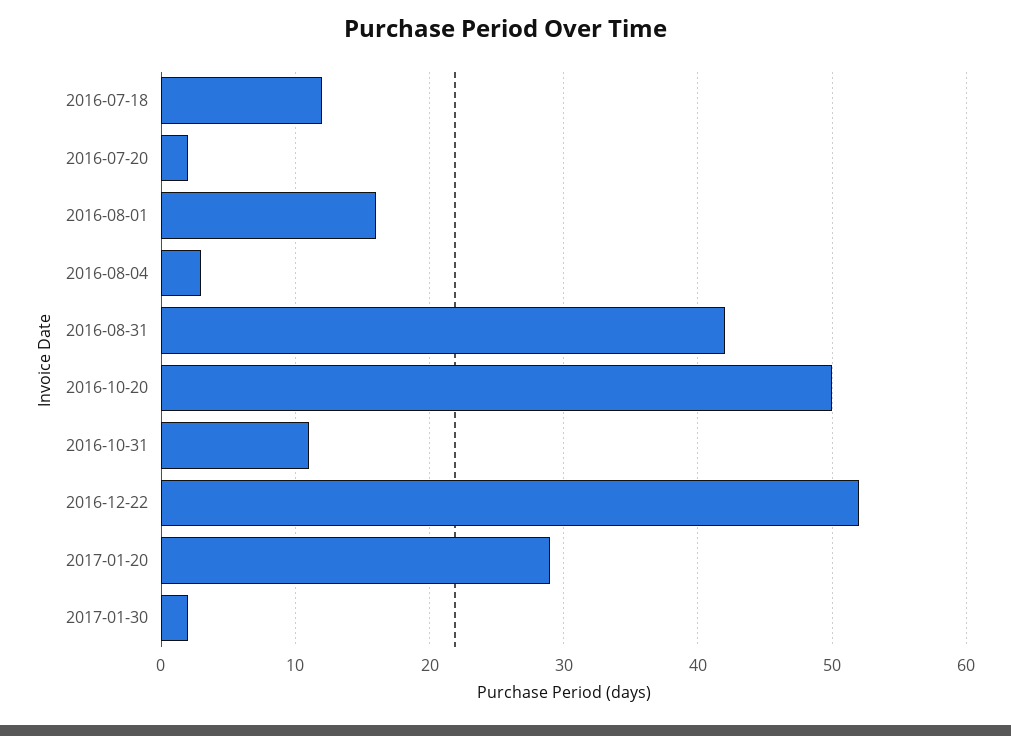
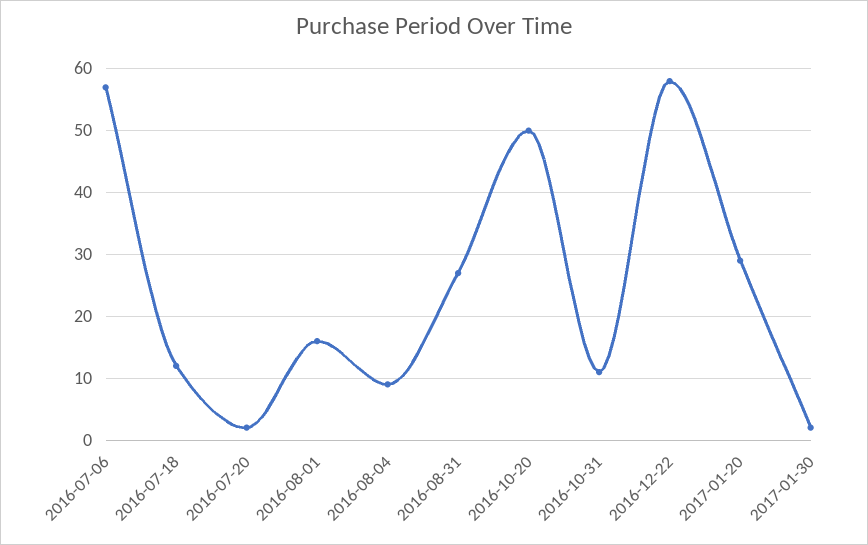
2016-08-04: 3 -> 9
2016-08-31: 42 -> 27
2016-12-22: 52 -> 58
2016-07-06: none -> 57

